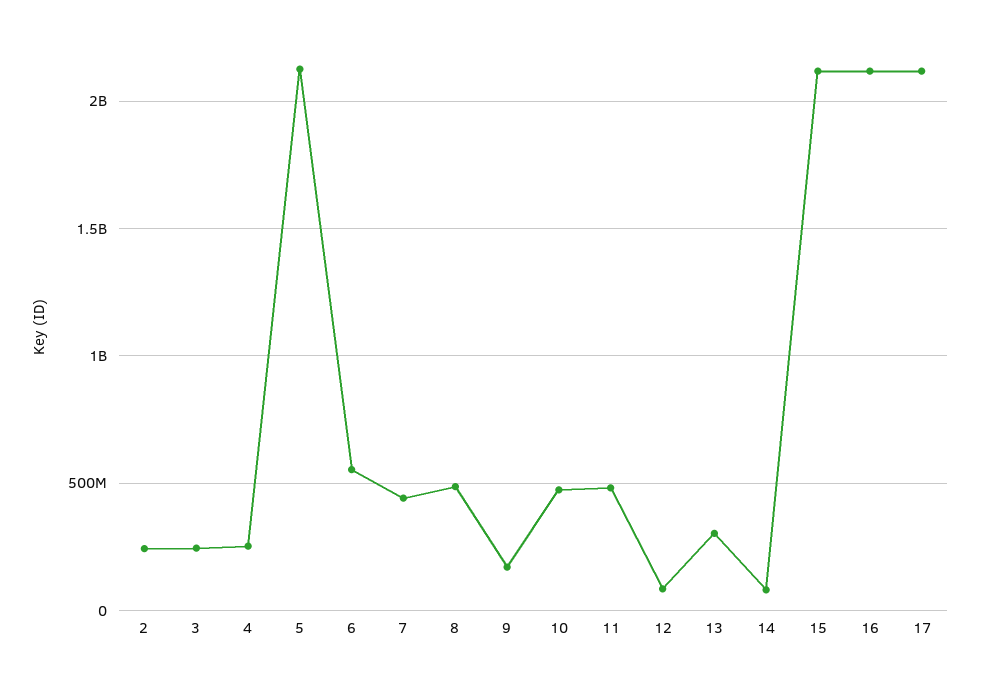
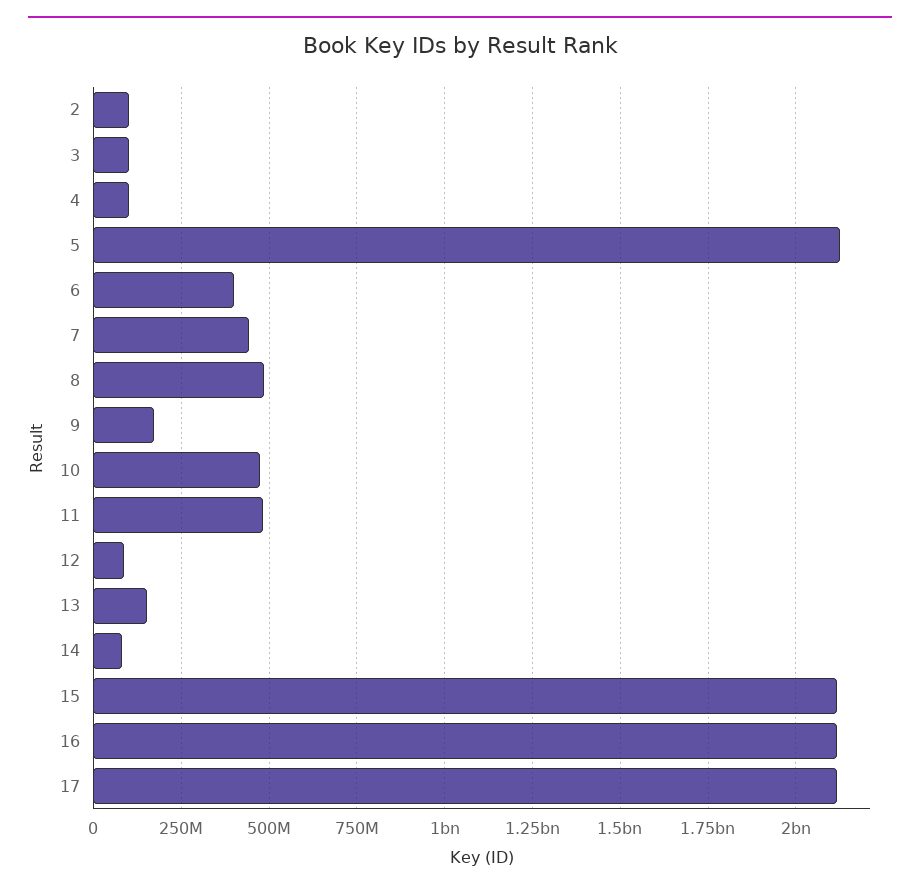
2: 250000000 -> 100000000
3: 250000000 -> 100000000
4: 250000000 -> 100000000
6: 550000000 -> 400000000
13: 300000000 -> 150000000

